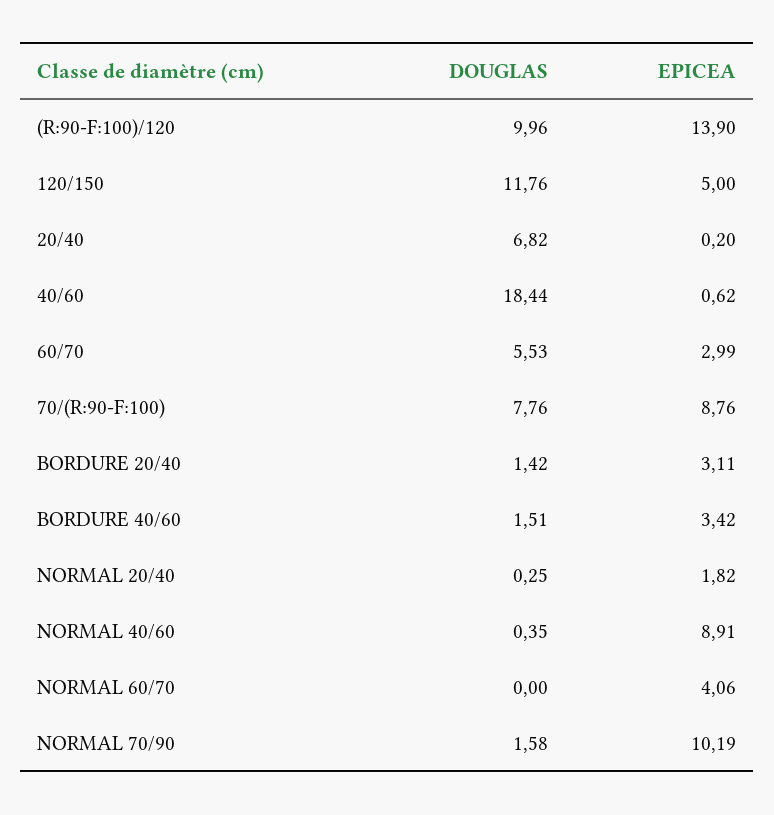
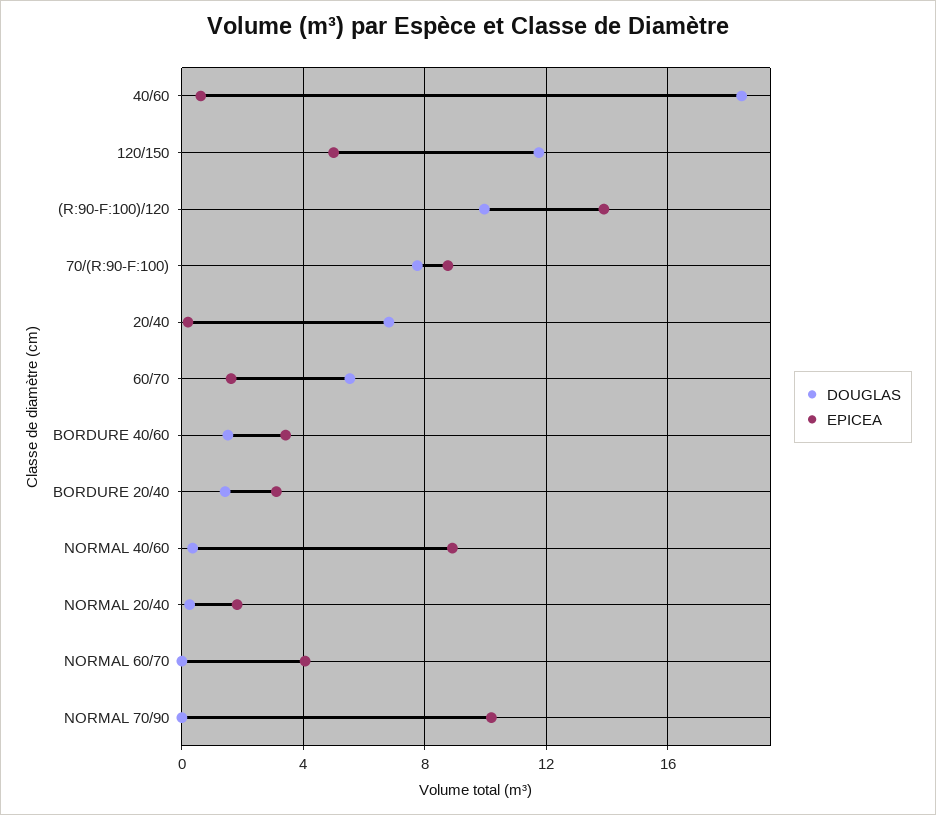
EPICEA, 60/70: 2.99 -> 1.5
DOUGLAS, NORMAL 70/90: 1.58 -> 0

